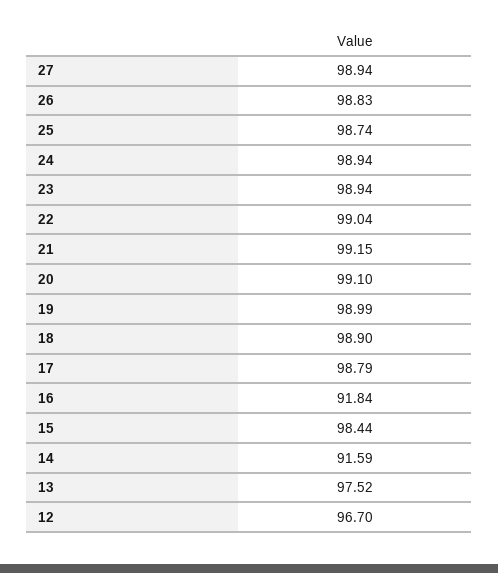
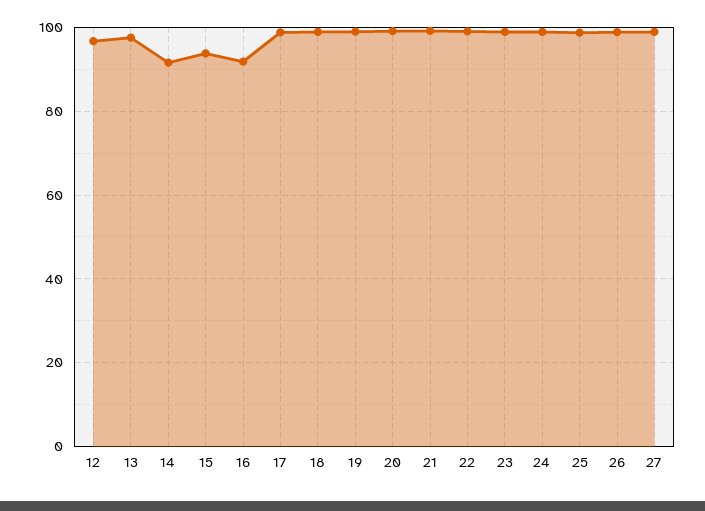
15: 98.44 -> 94

